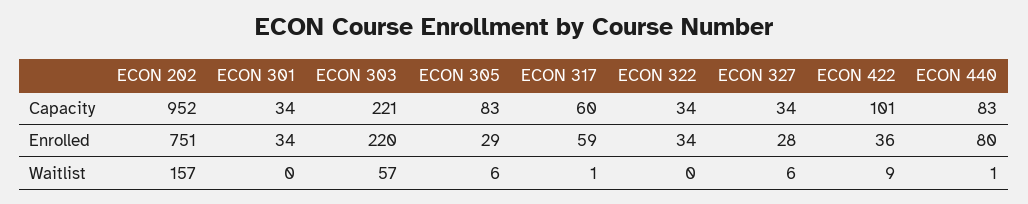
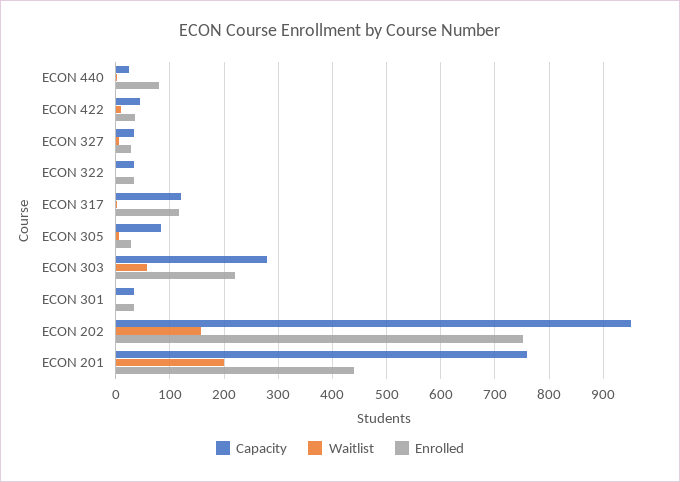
Capacity, ECON 303: 221 -> 280
Capacity, ECON 317: 60 -> 120
Capacity, ECON 422: 101 -> 40
Capacity, ECON 440: 83 -> 20
Enrolled, ECON 317: 59 -> 120
Capacity, ECON 201: none -> 760
Waitlist, ECON 201: none -> 200
Enrolled, ECON 201: none -> 440

